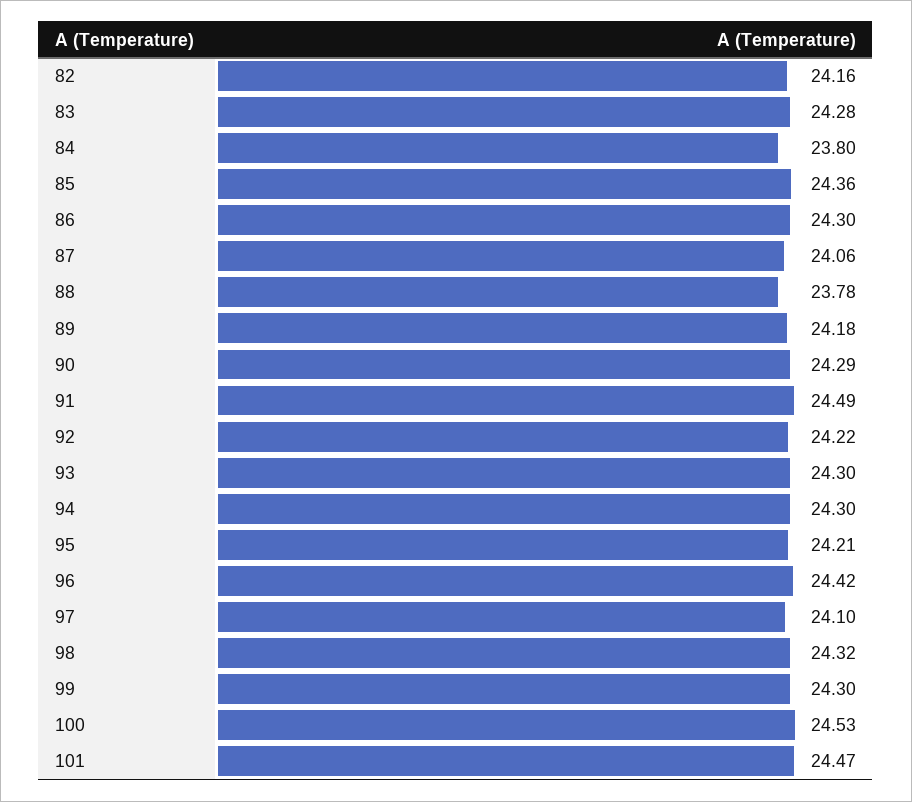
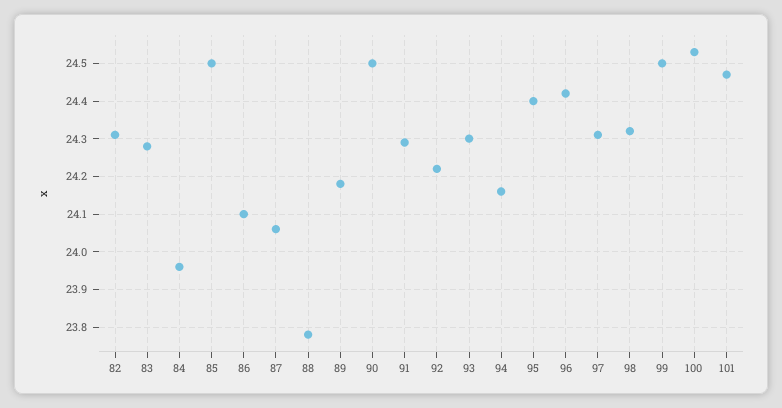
82: 24.16 -> 24.3
84: 23.8 -> 23.95
85: 24.36 -> 24.5
86: 24.3 -> 24.1
90: 24.29 -> 24.5
91: 24.49 -> 24.3
94: 24.3 -> 24.15
95: 24.21 -> 24.4
97: 24.1 -> 24.3
99: 24.3 -> 24.5

